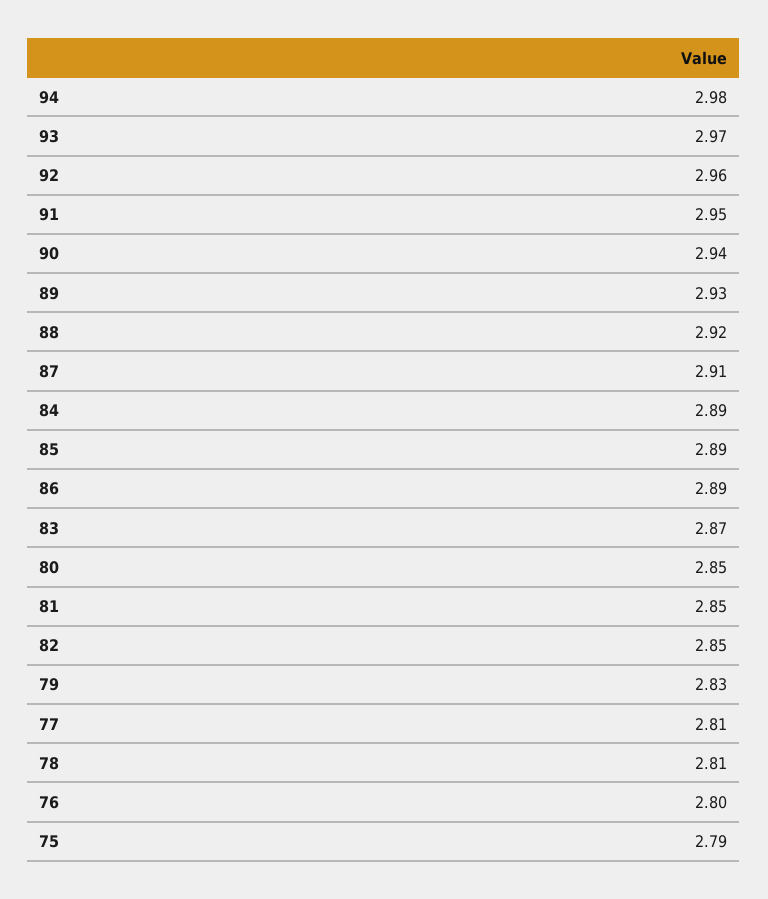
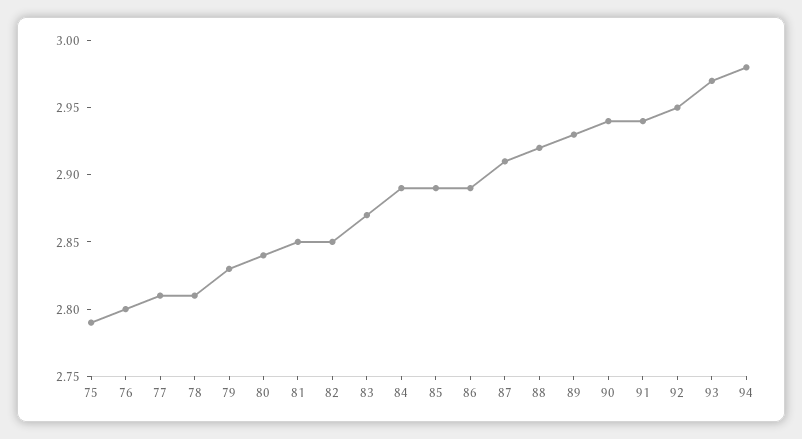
92: 2.96 -> 2.95
91: 2.95 -> 2.94
80: 2.85 -> 2.84

